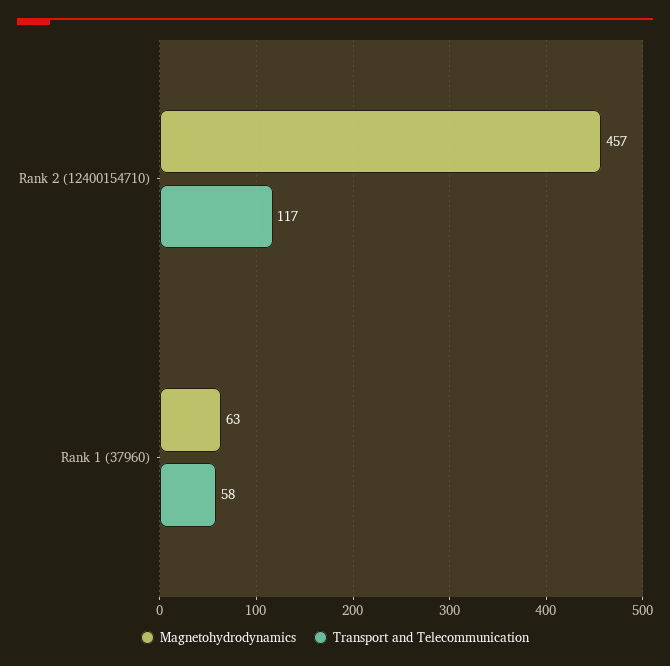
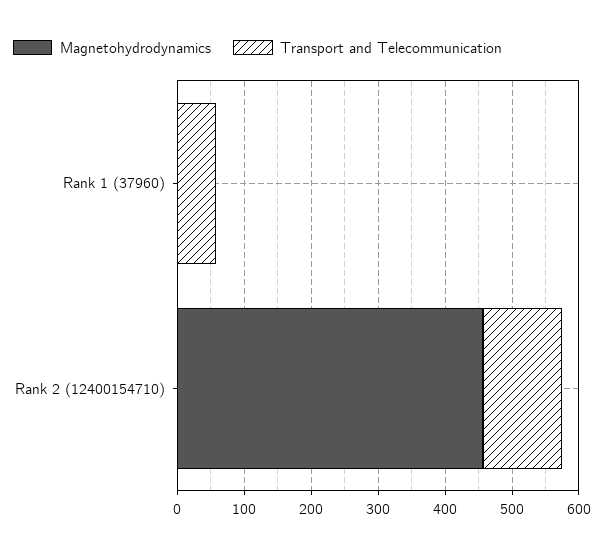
Magnetohydrodynamics, Rank 1 (37960): 63 -> 0

